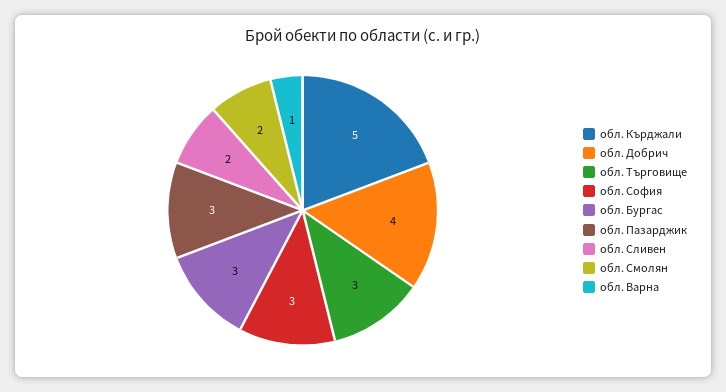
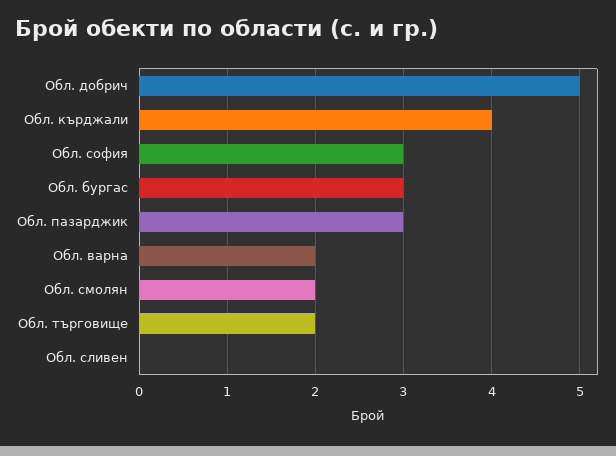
обл. Кърджали: 5 -> 4
обл. Добрич: 4 -> 5
обл. Търговище: 3 -> 2
обл. Сливен: 2 -> 0
обл. Варна: 1 -> 2

